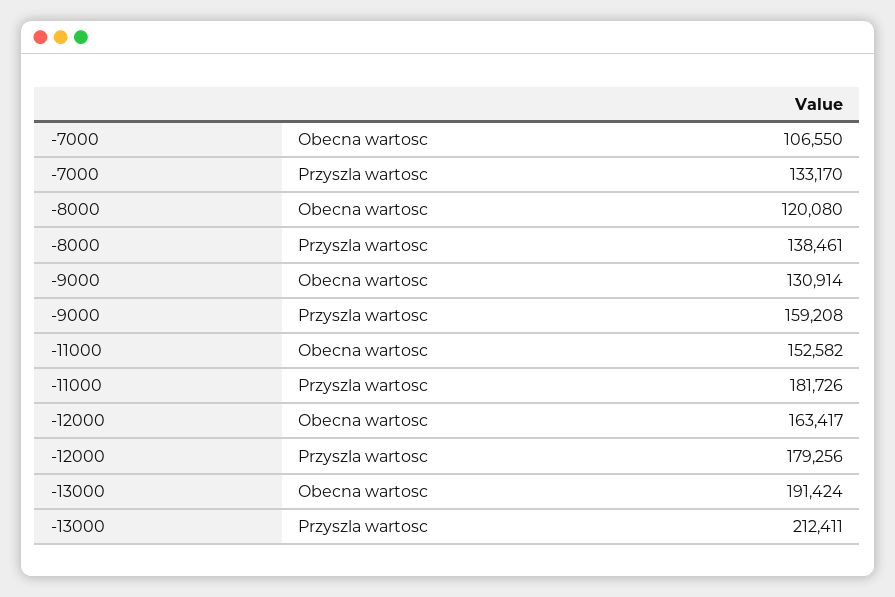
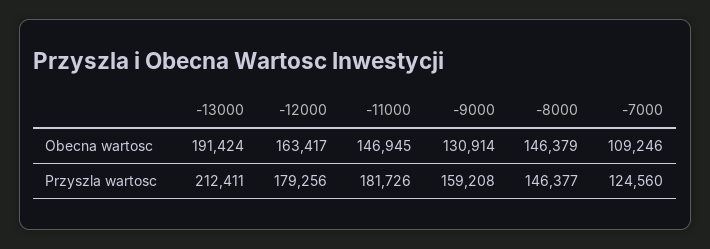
-7000, Obecna wartosc: 106550 -> 109246
-7000, Przyszla wartosc: 133170 -> 124560
-8000, Obecna wartosc: 120080 -> 146379
-8000, Przyszla wartosc: 138461 -> 146377
-11000, Obecna wartosc: 152582 -> 146945

